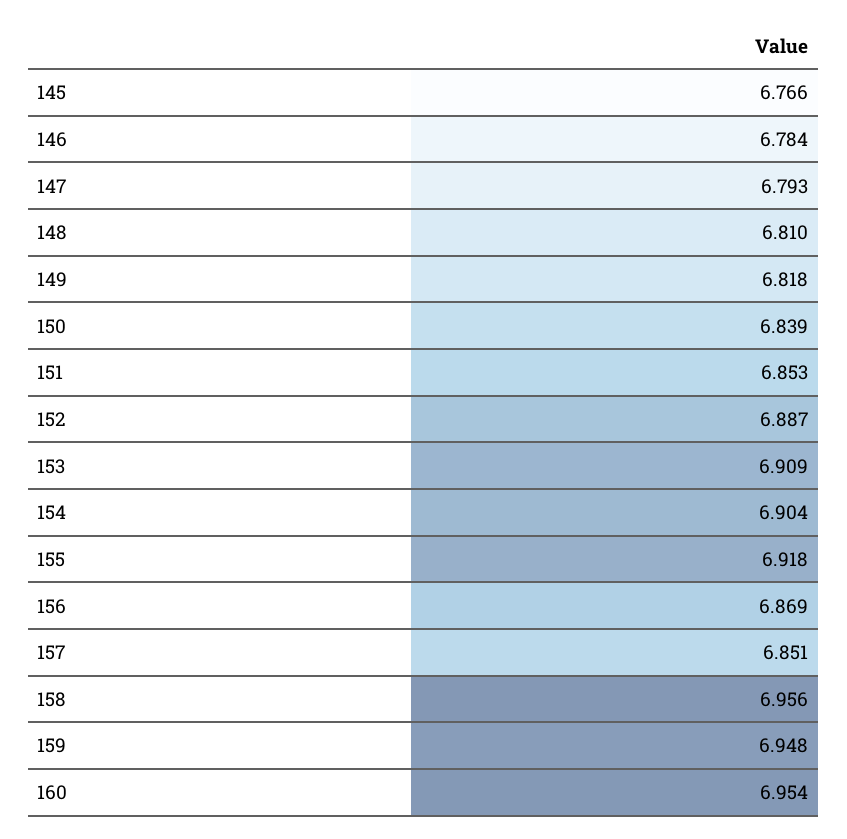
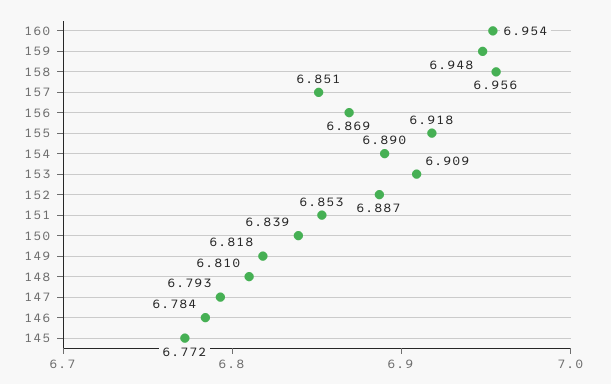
145: 6.766 -> 6.772
154: 6.904 -> 6.89

